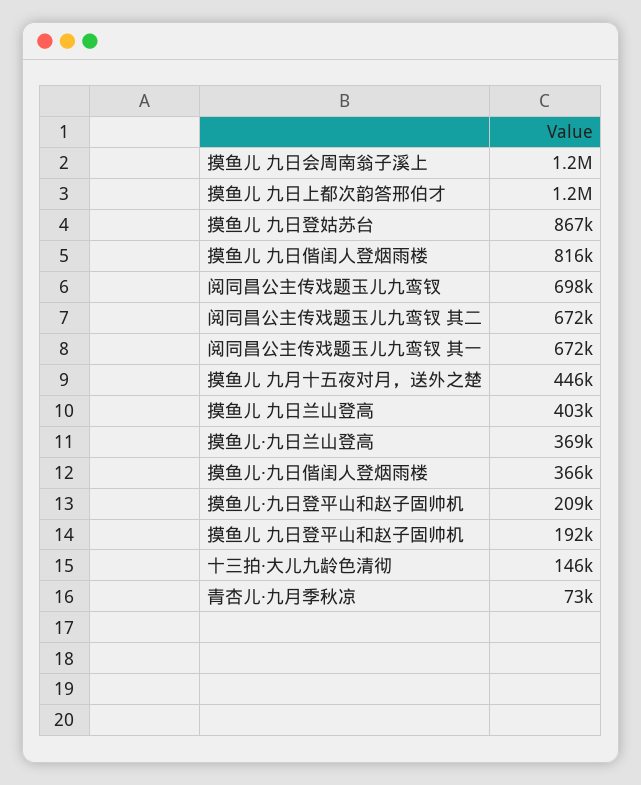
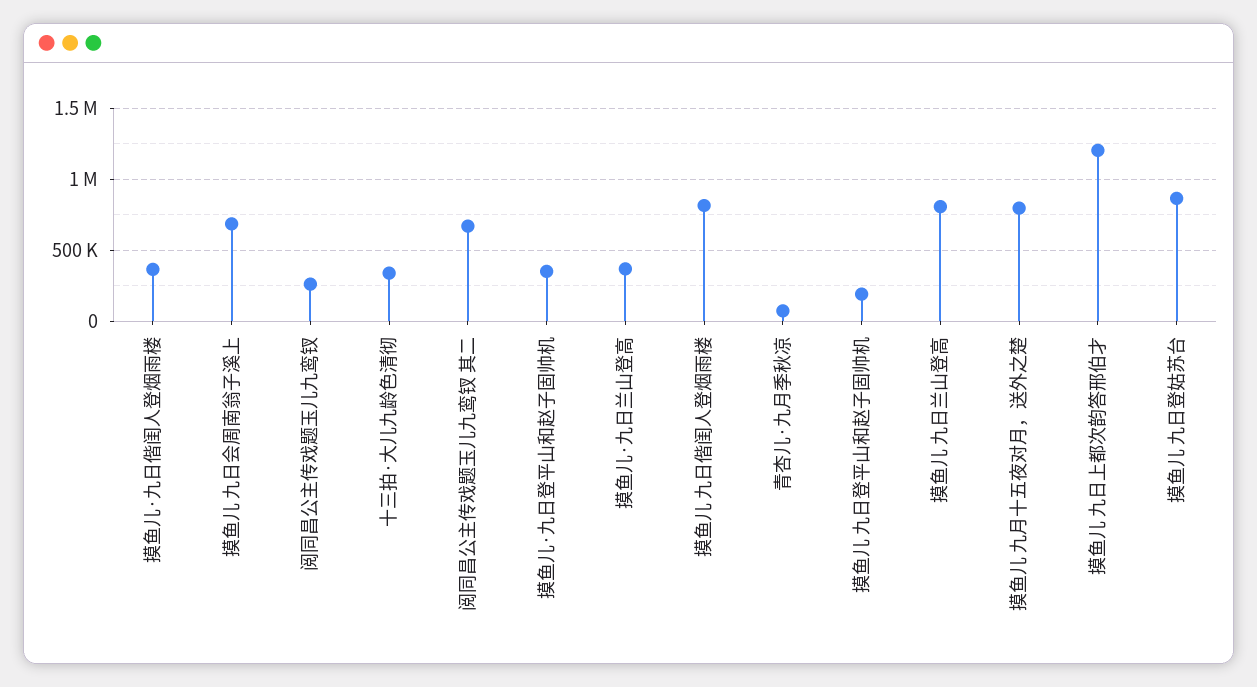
摸鱼儿 九日会周南翁子溪上: 1200000 -> 700000
阅同昌公主传戏题玉儿九鸾钗: 698000 -> 250000
阅同昌公主传戏题玉儿九鸾钗 其一: 672000 -> none
摸鱼儿 九月十五夜对月，送外之楚: 446000 -> 800000
摸鱼儿 九日兰山登高: 403000 -> 800000
摸鱼儿·九日登平山和赵子固帅机: 209000 -> 350000
十三拍·大儿九龄色清彻: 146000 -> 350000

